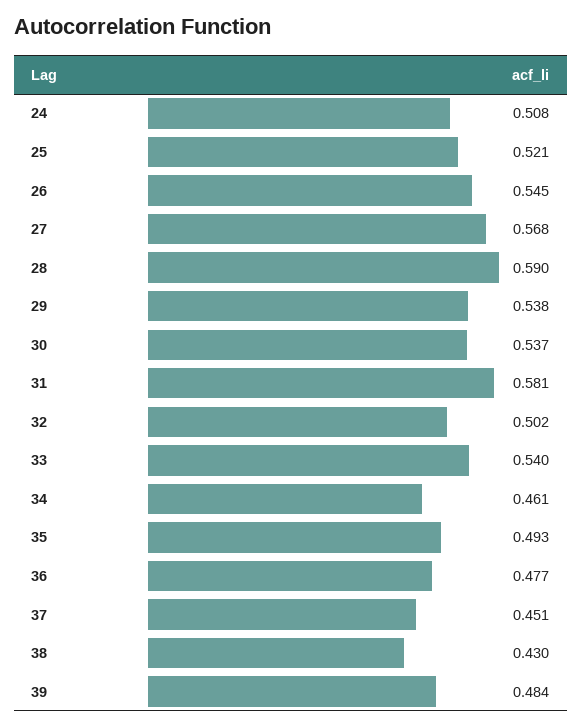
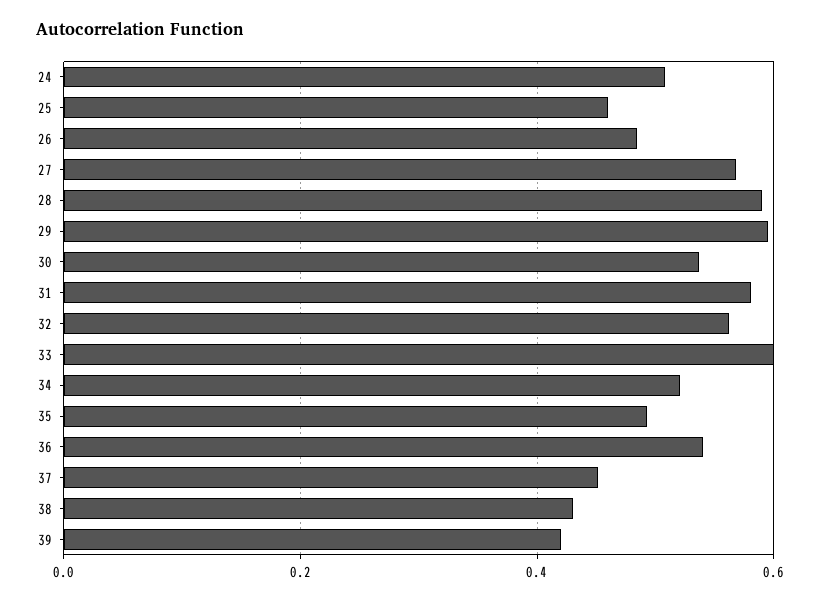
25: 0.521 -> 0.46
26: 0.545 -> 0.48
29: 0.538 -> 0.6
32: 0.502 -> 0.56
33: 0.54 -> 0.6
34: 0.461 -> 0.52
36: 0.477 -> 0.54
39: 0.484 -> 0.42

